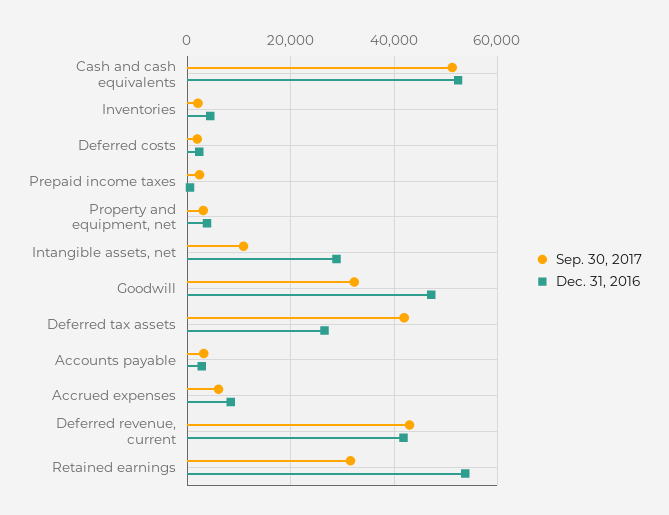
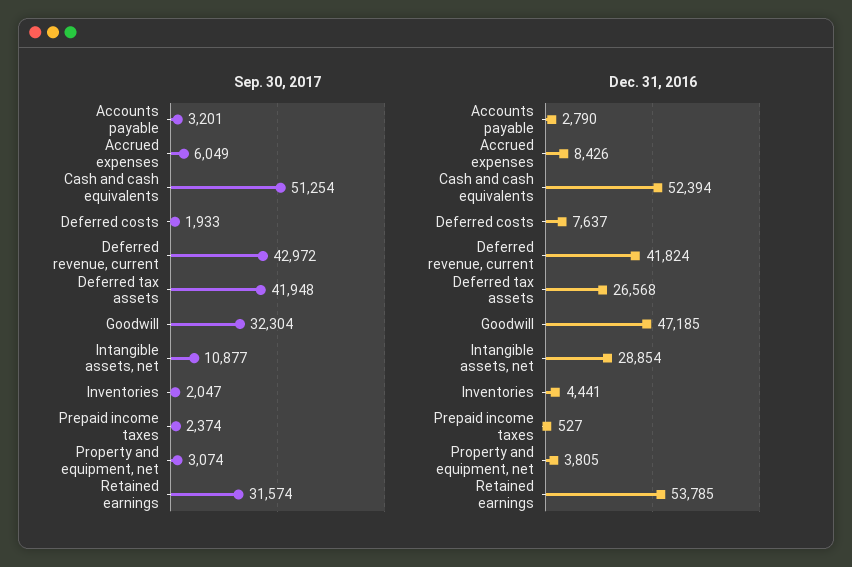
Dec. 31, 2016, Deferred costs: 2000 -> 7637

